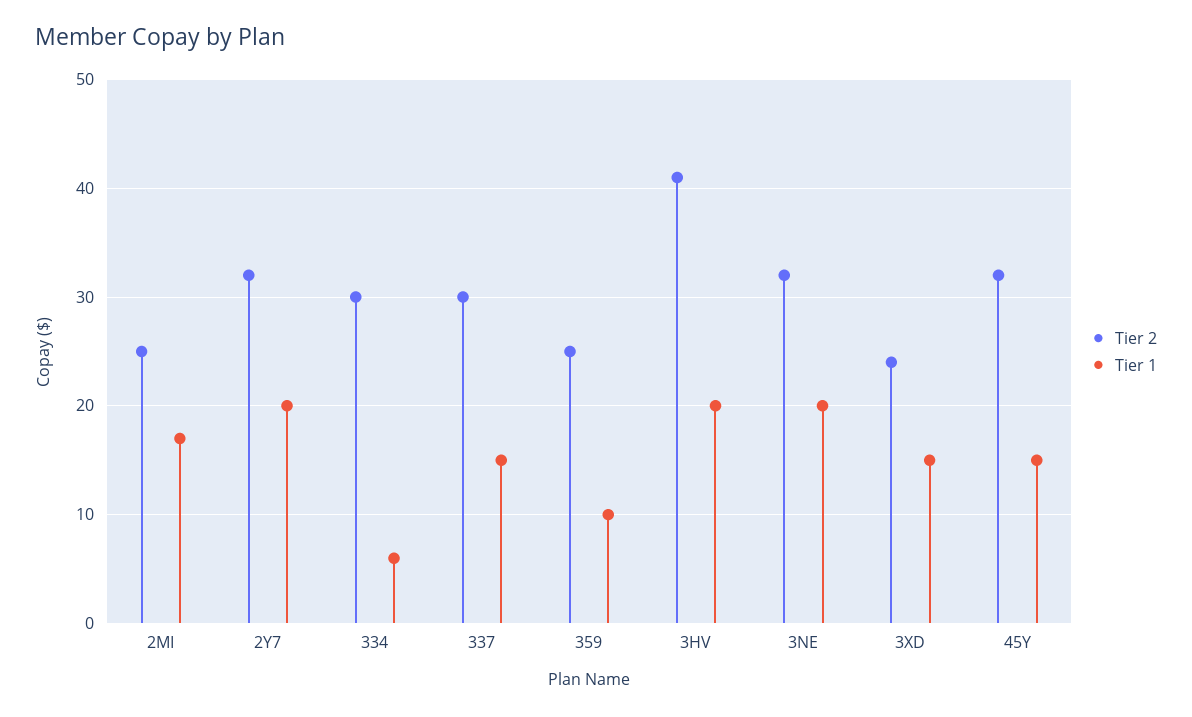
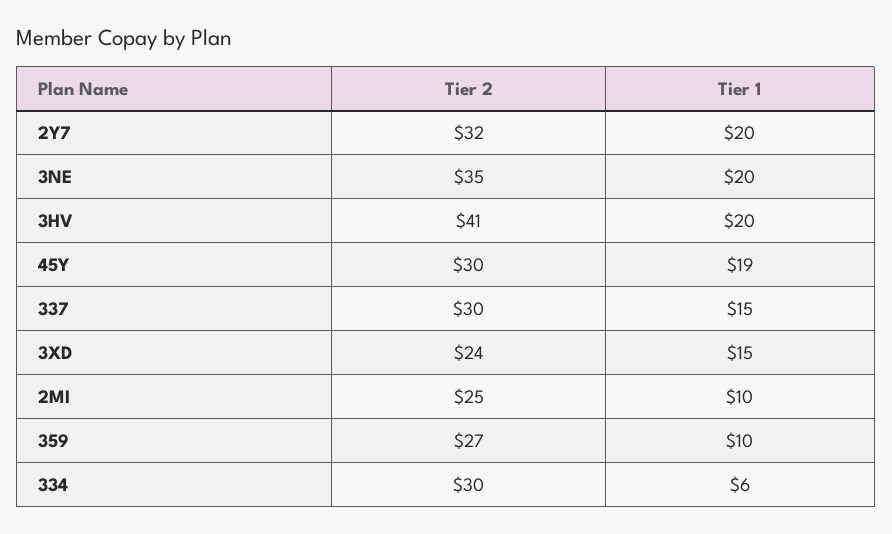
Tier 1, 2MI: 17 -> 10
Tier 2, 359: 25 -> 27
Tier 2, 3NE: 32 -> 35
Tier 2, 45Y: 32 -> 30
Tier 1, 45Y: 15 -> 19

